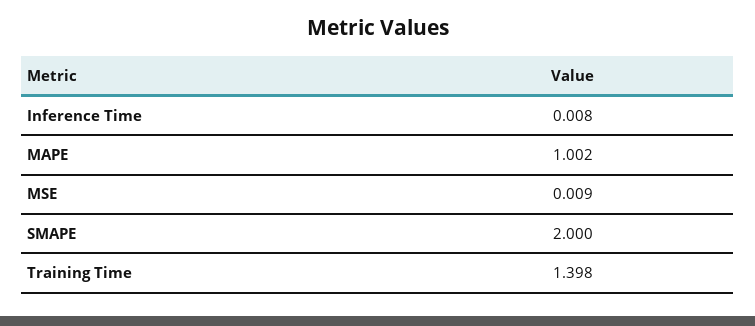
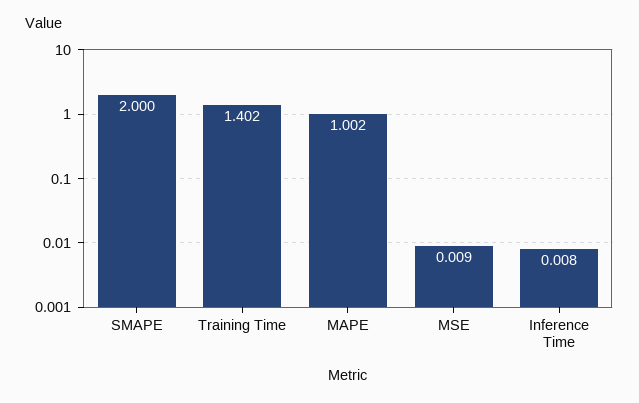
Training Time: 1.398 -> 1.402

